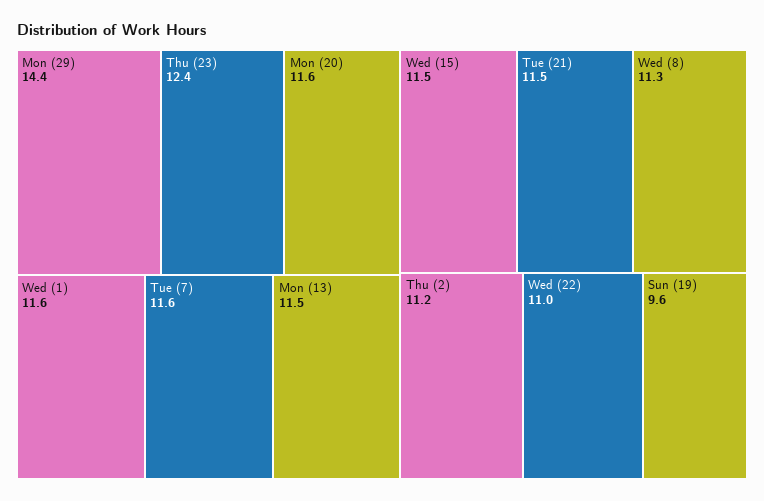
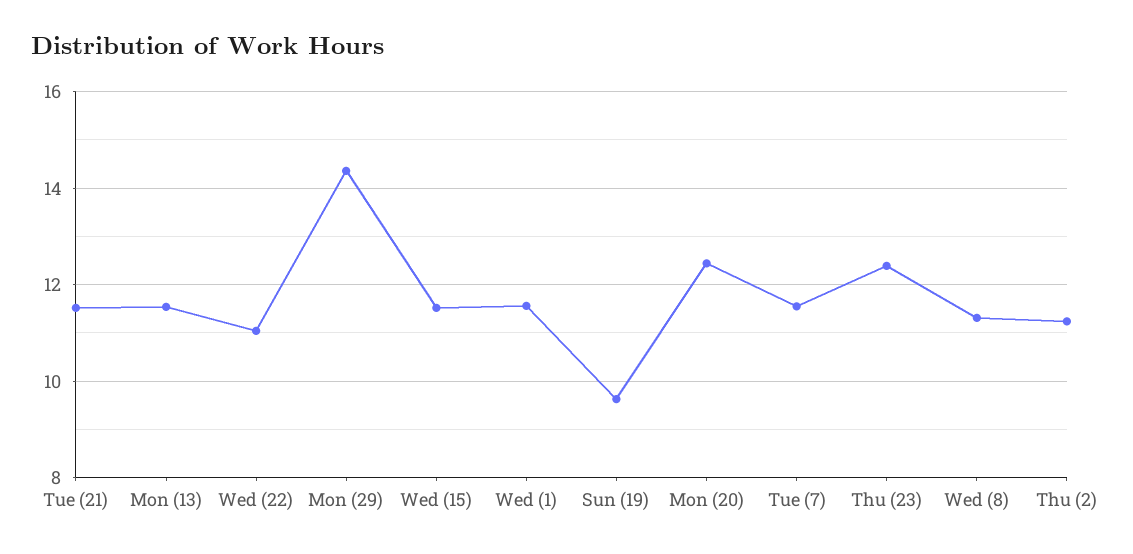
Mon (20): 11.6 -> 12.4

